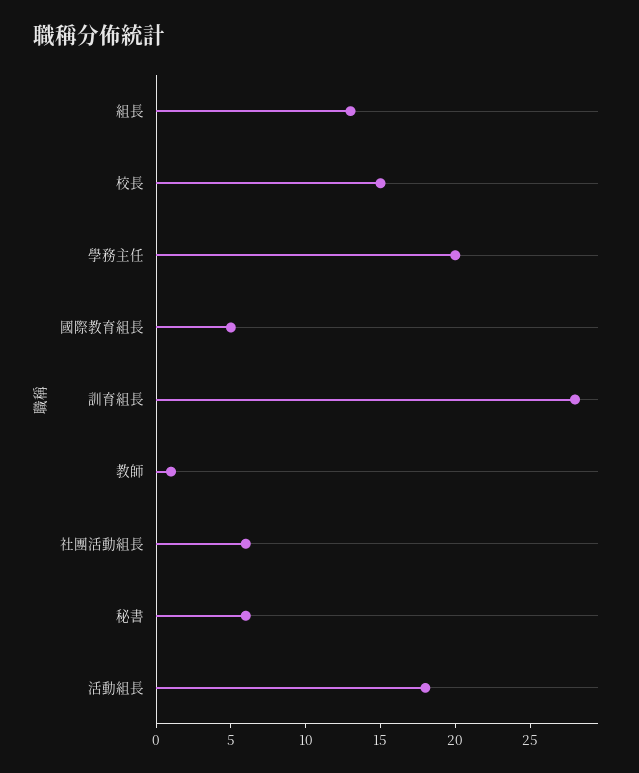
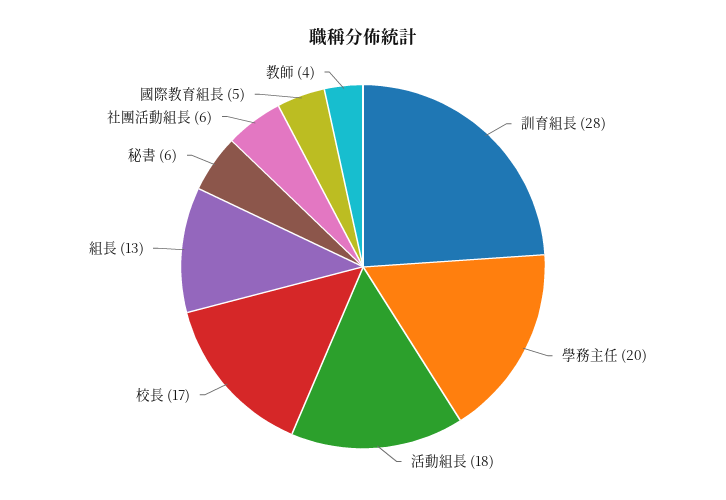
校長: 15 -> 17
教師: 1 -> 4

